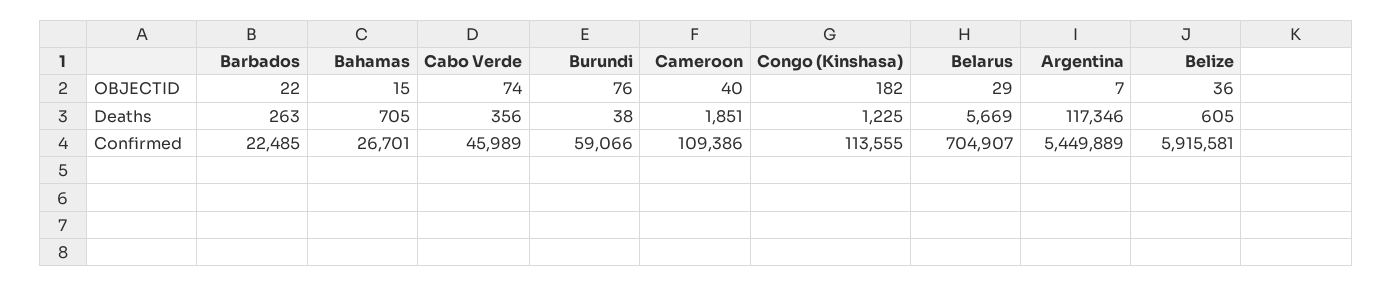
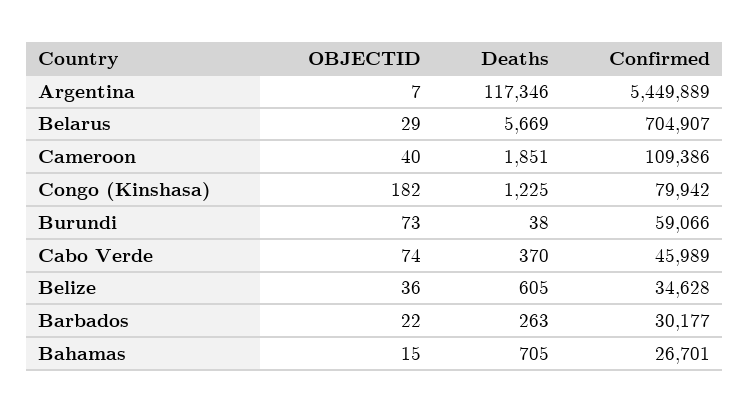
Burundi, OBJECTID: 76 -> 73
Cabo Verde, Deaths: 356 -> 370
Barbados, Confirmed: 22485 -> 30177
Congo (Kinshasa), Confirmed: 113555 -> 79942
Belize, Confirmed: 5915581 -> 34628

